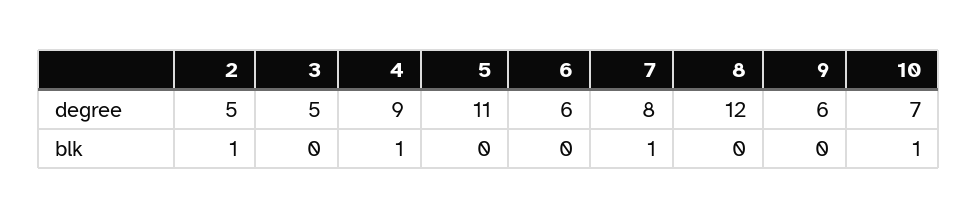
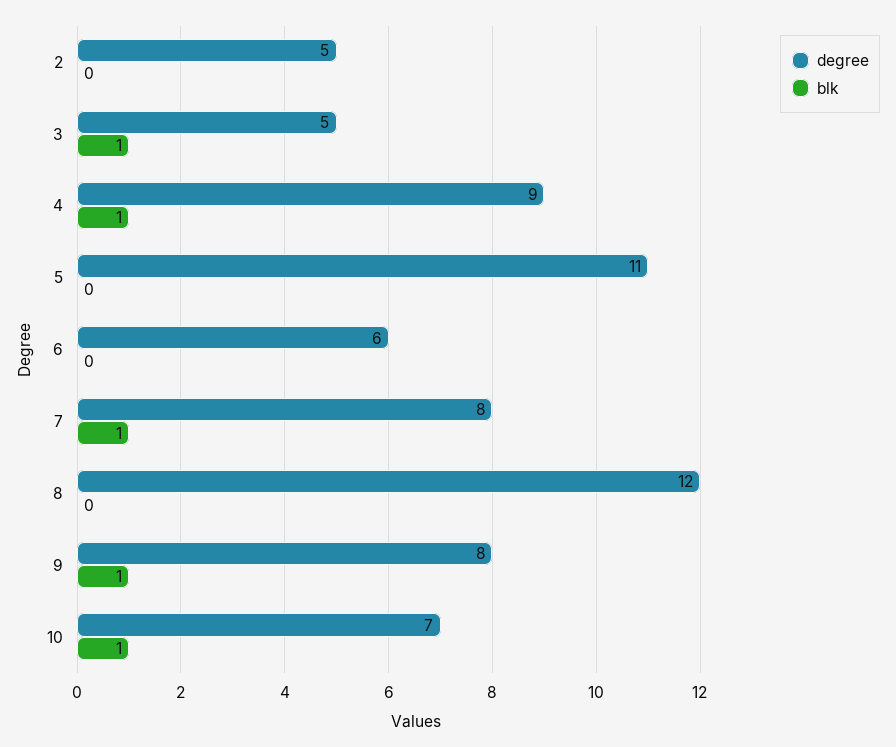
degree, 9: 6 -> 8
blk, 2: 1 -> 0
blk, 3: 0 -> 1
blk, 9: 0 -> 1

